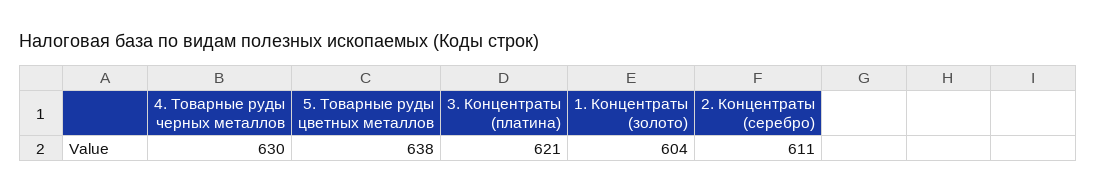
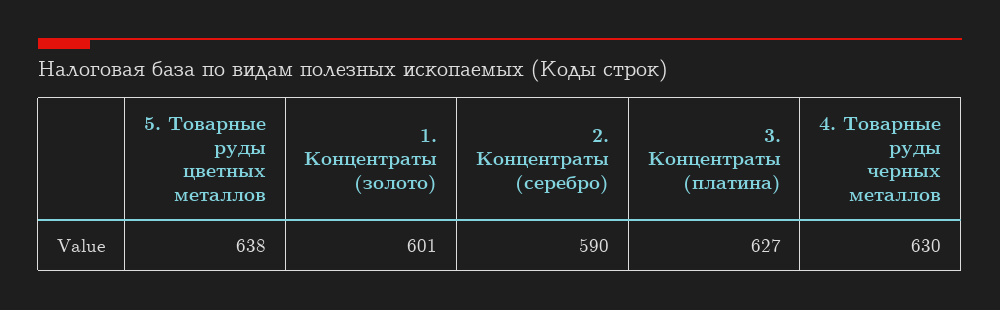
3. Концентраты (платина): 621 -> 627
1. Концентраты (золото): 604 -> 601
2. Концентраты (серебро): 611 -> 590

